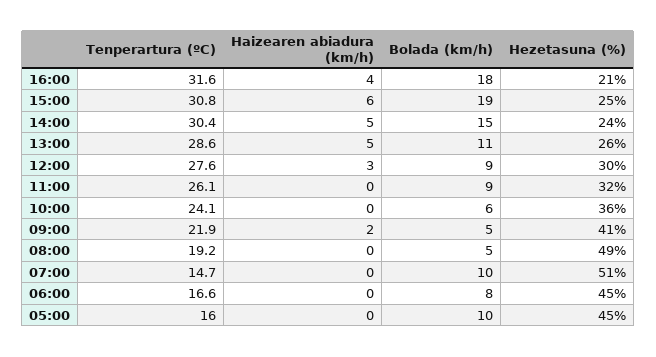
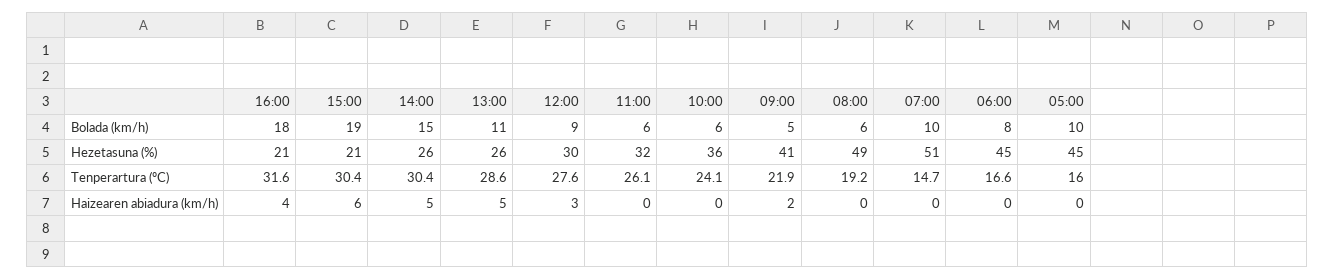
Tenperartura (ºC), 15:00: 30.8 -> 30.4
Hezetasuna (%), 15:00: 25 -> 21
Hezetasuna (%), 14:00: 24 -> 26
Bolada (km/h), 11:00: 9 -> 6
Bolada (km/h), 08:00: 5 -> 6

